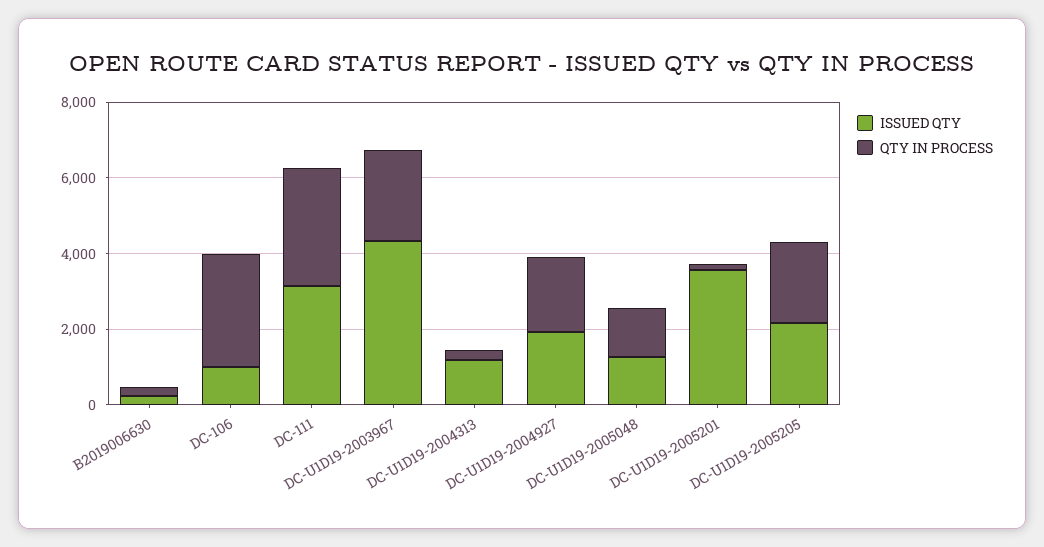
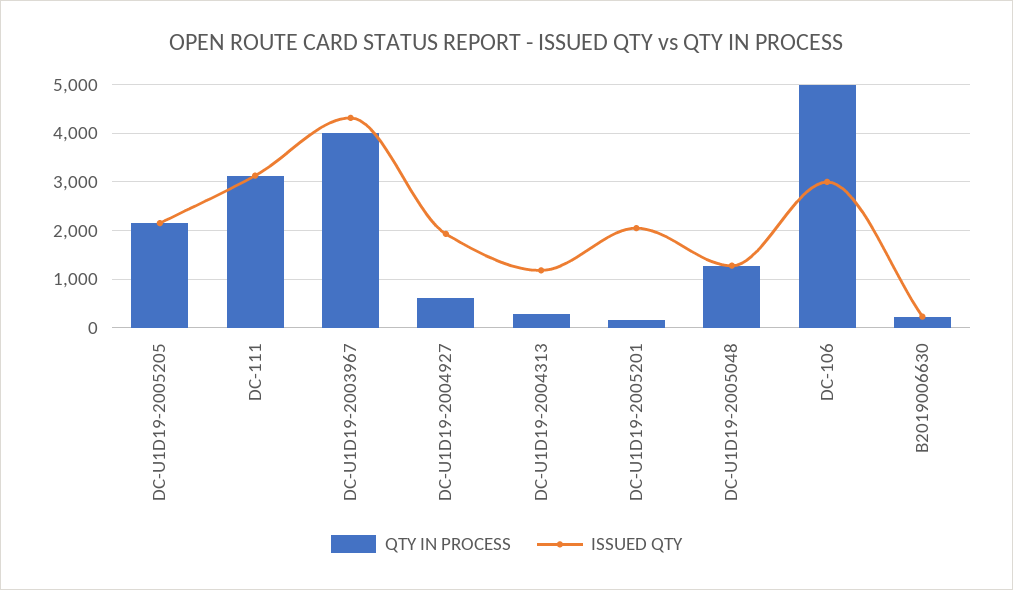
ISSUED QTY, DC-106: 1000 -> 3000
QTY IN PROCESS, DC-106: 3000 -> 5000
QTY IN PROCESS, DC-U1D19-2003967: 2500 -> 4000
QTY IN PROCESS, DC-U1D19-2004927: 2000 -> 600
ISSUED QTY, DC-U1D19-2005201: 3500 -> 2000

